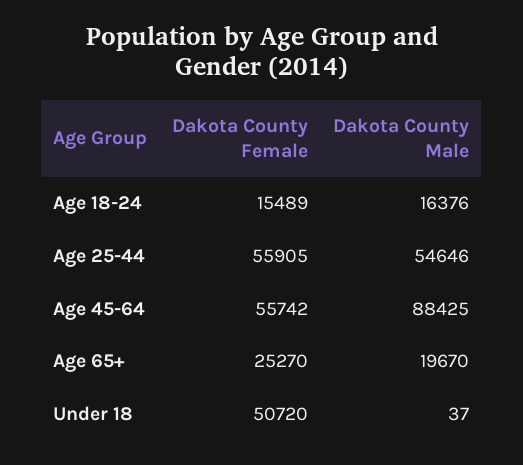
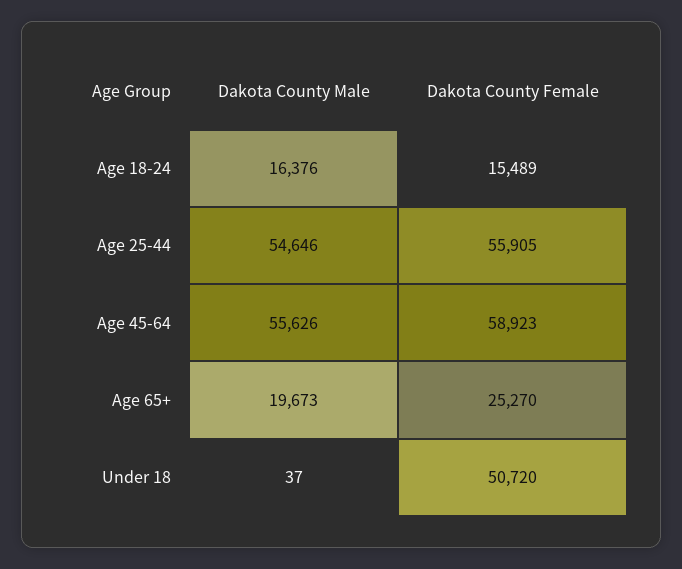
Dakota County Female, Age 45-64: 55742 -> 58923
Dakota County Male, Age 45-64: 88425 -> 55626
Dakota County Male, Age 65+: 19670 -> 19673

